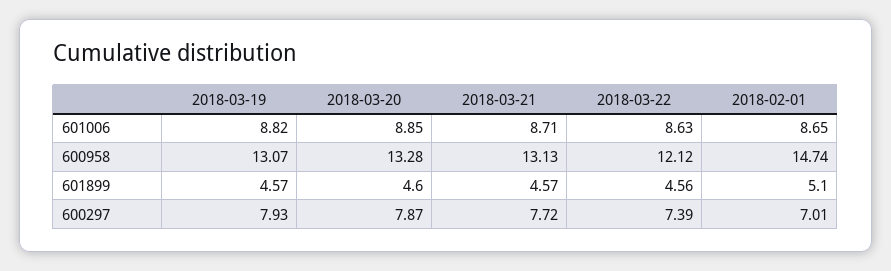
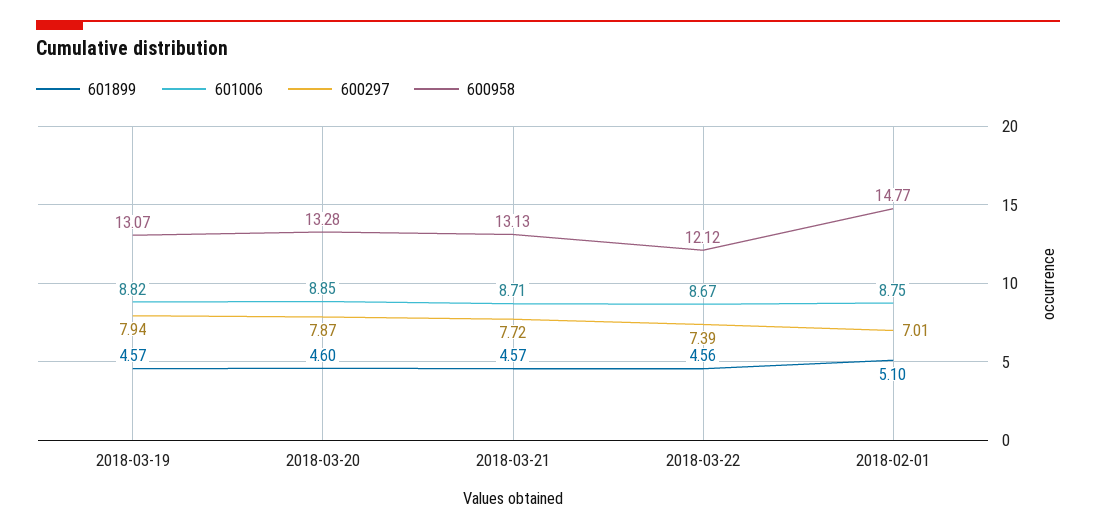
601006, 2018-03-22: 8.63 -> 8.67
601006, 2018-02-01: 8.65 -> 8.75
600958, 2018-02-01: 14.74 -> 14.77
600297, 2018-03-19: 7.93 -> 7.94

